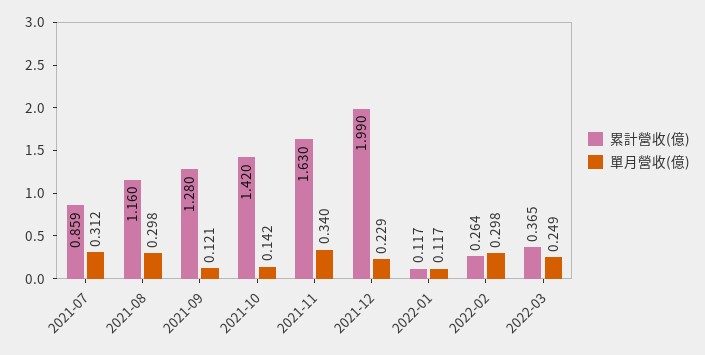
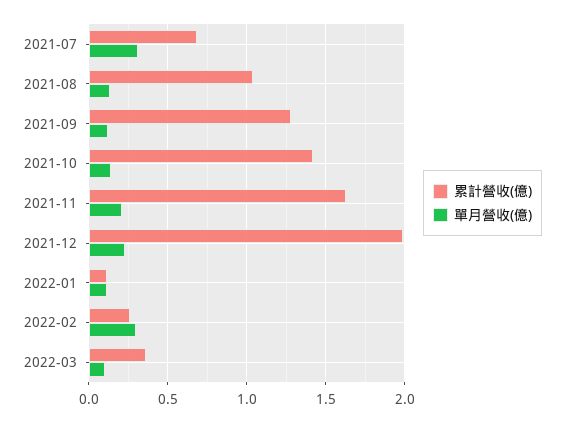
累計營收(億), 2021-07: 0.859 -> 0.7
累計營收(億), 2021-08: 1.16 -> 1.05
單月營收(億), 2021-08: 0.298 -> 0.15
單月營收(億), 2021-11: 0.34 -> 0.2
單月營收(億), 2022-03: 0.249 -> 0.1

